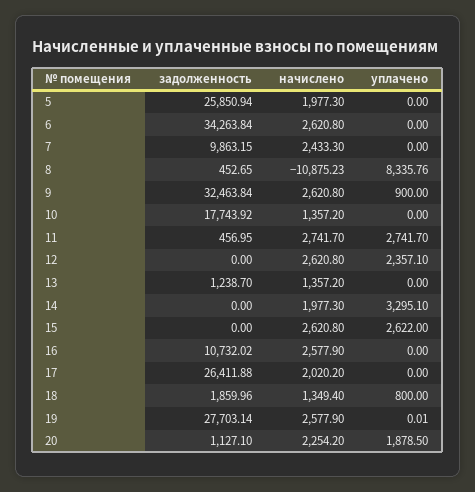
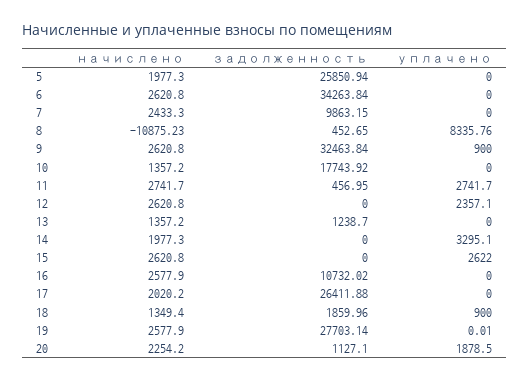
уплачено, 18: 800 -> 900

